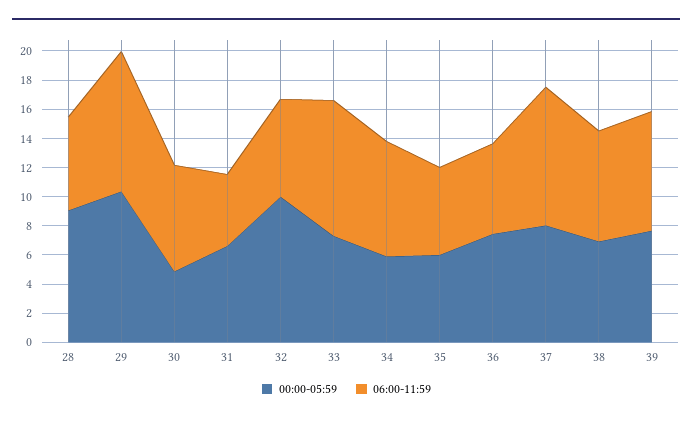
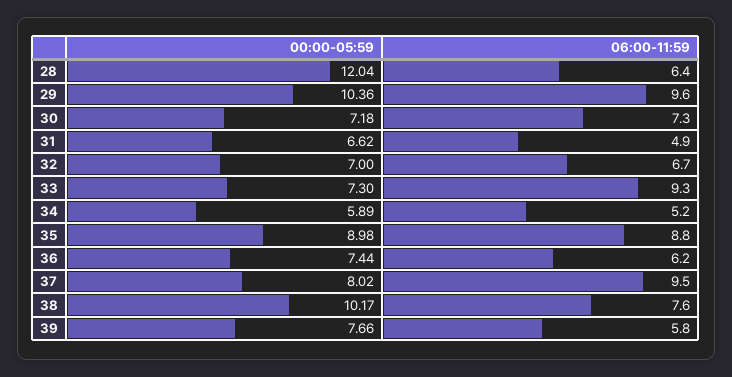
00:00-05:59, 28: 9 -> 12.04
00:00-05:59, 30: 5 -> 7.18
00:00-05:59, 32: 10 -> 7
06:00-11:59, 34: 8 -> 5.2
00:00-05:59, 35: 6 -> 8.98
06:00-11:59, 35: 6 -> 8.8
00:00-05:59, 38: 7 -> 10.17
06:00-11:59, 39: 8 -> 5.8

